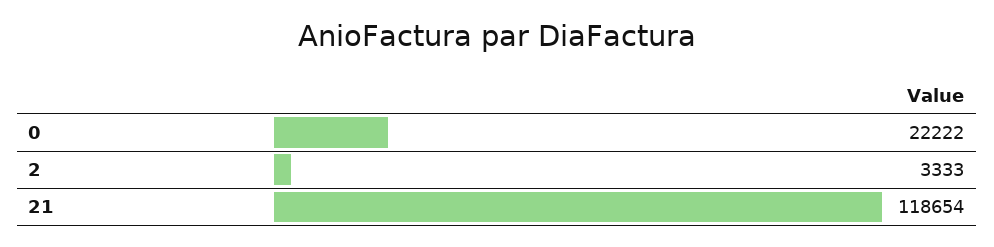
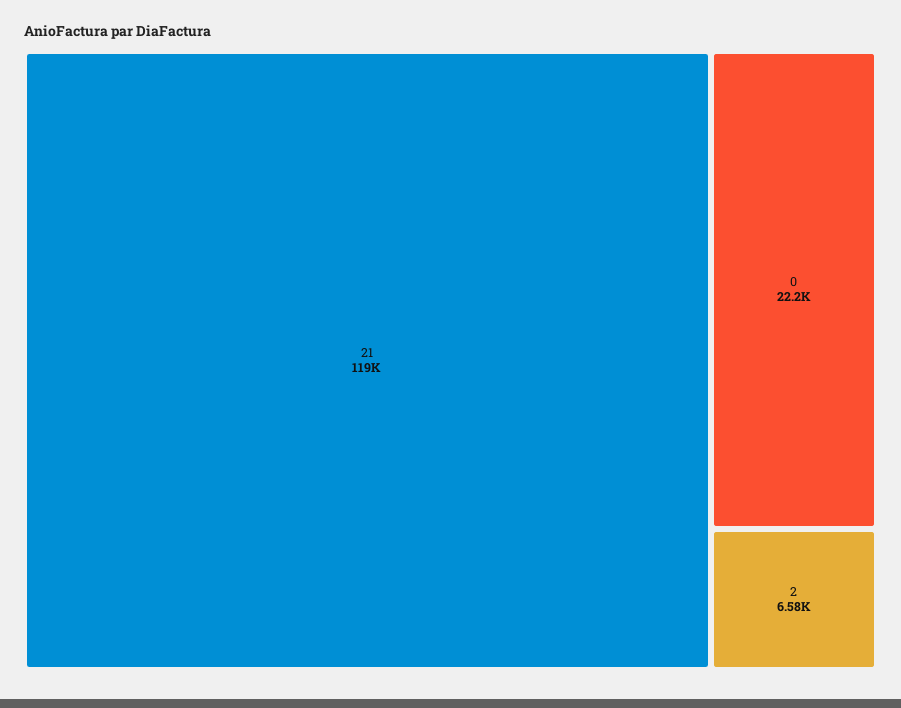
2: 3333 -> 6580

